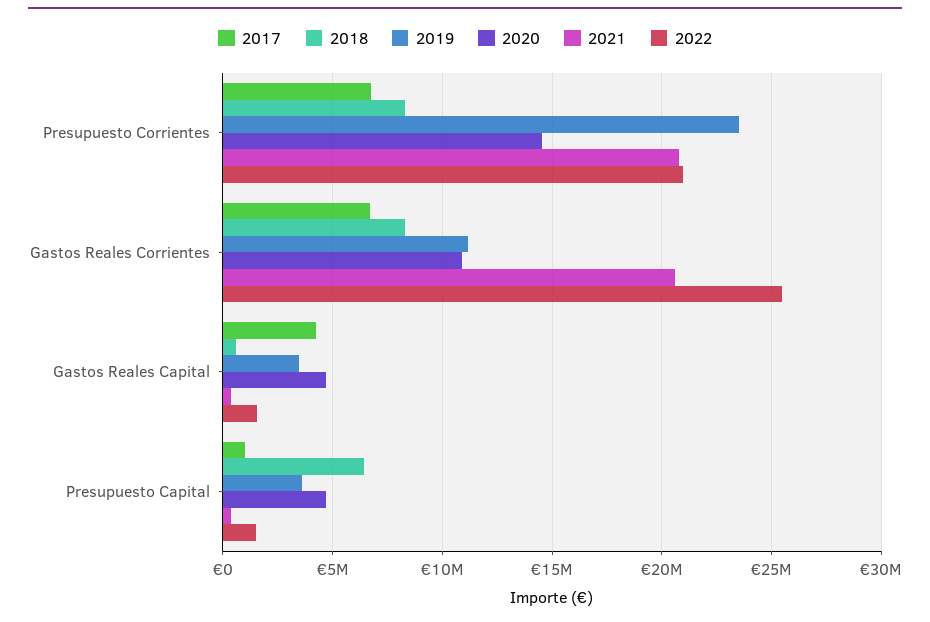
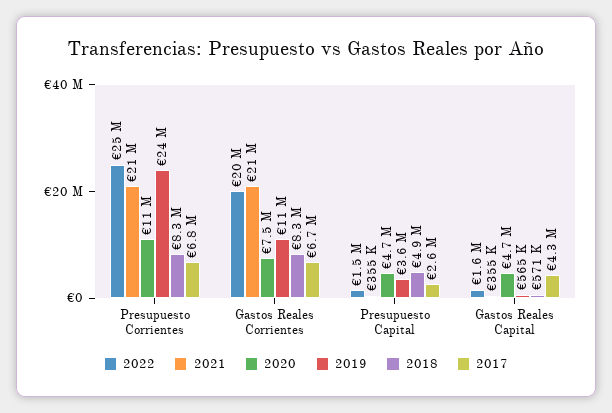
2020, Presupuesto Corrientes: 14500000 -> 11000000
2022, Presupuesto Corrientes: 21000000 -> 25000000
2020, Gastos Reales Corrientes: 11000000 -> 7500000
2022, Gastos Reales Corrientes: 25500000 -> 20000000
2019, Gastos Reales Capital: 3500000 -> 565000
2017, Presupuesto Capital: 1000000 -> 2600000
2018, Presupuesto Capital: 6500000 -> 4900000

